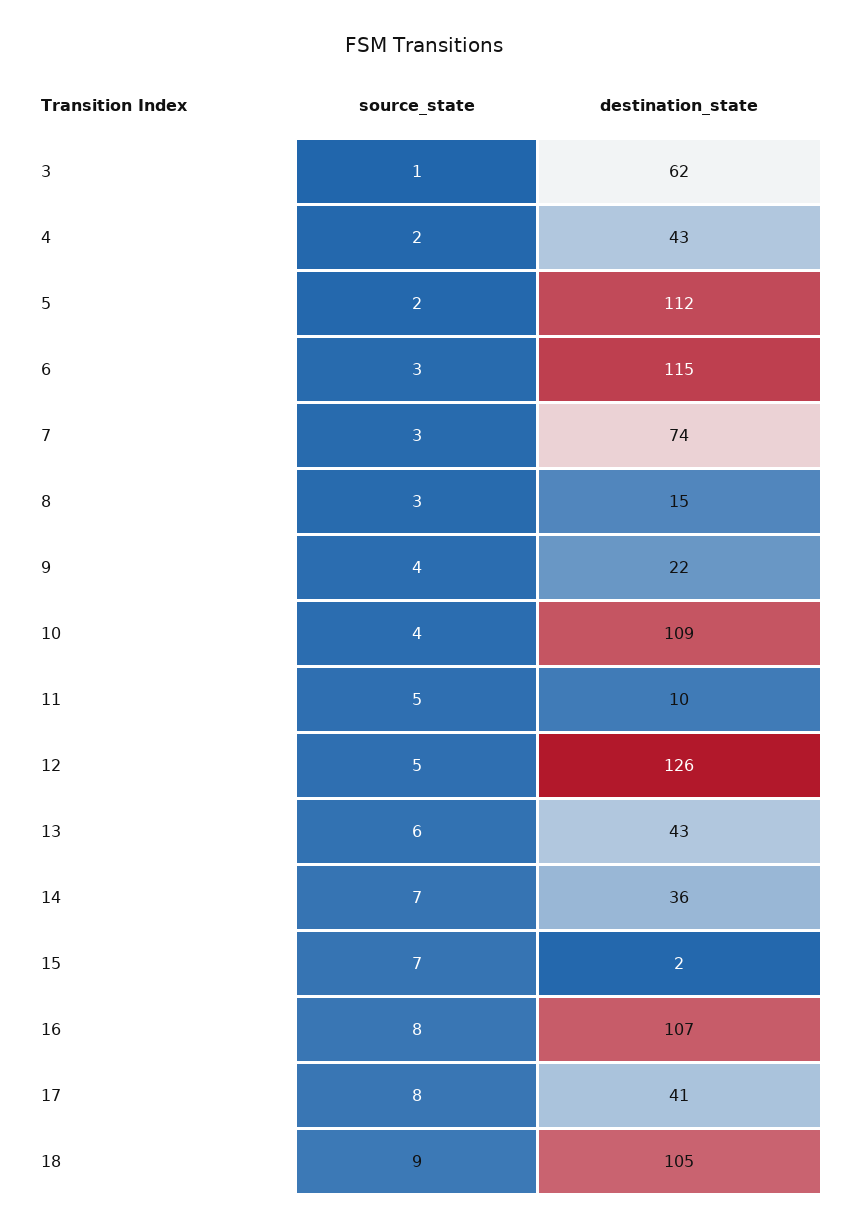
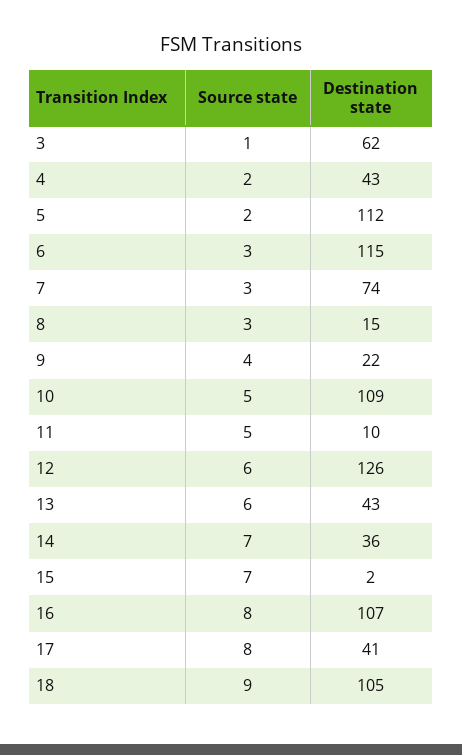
source_state, 10: 4 -> 5
source_state, 12: 5 -> 6

